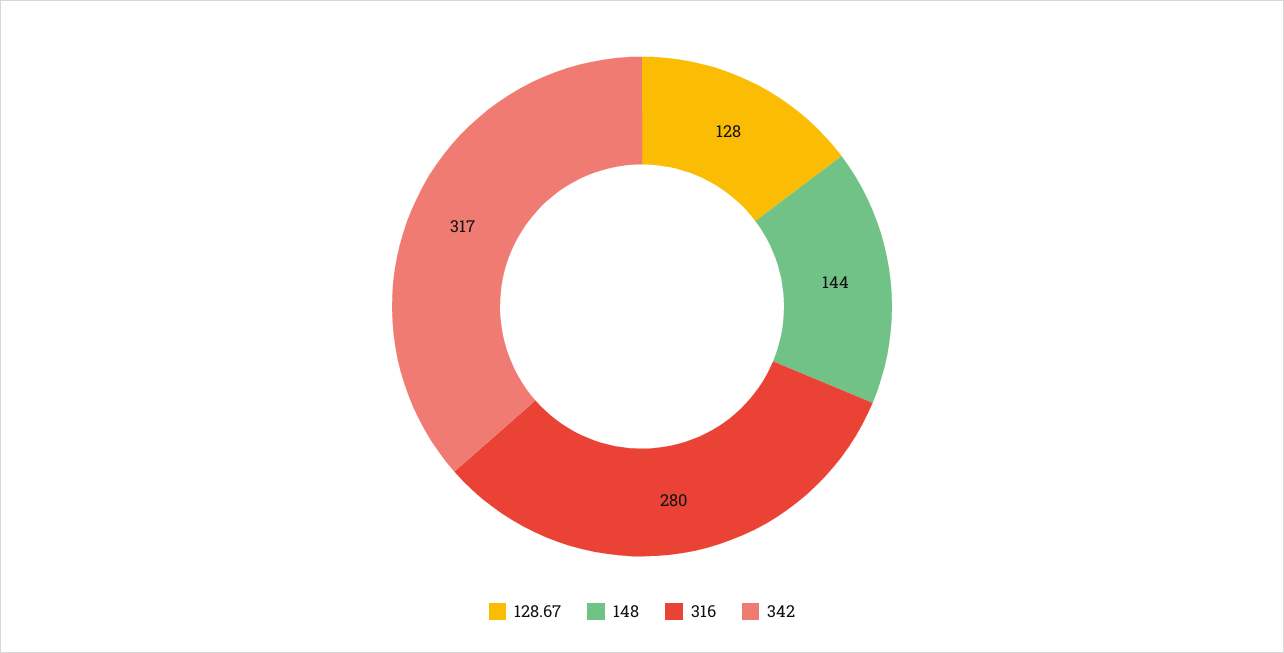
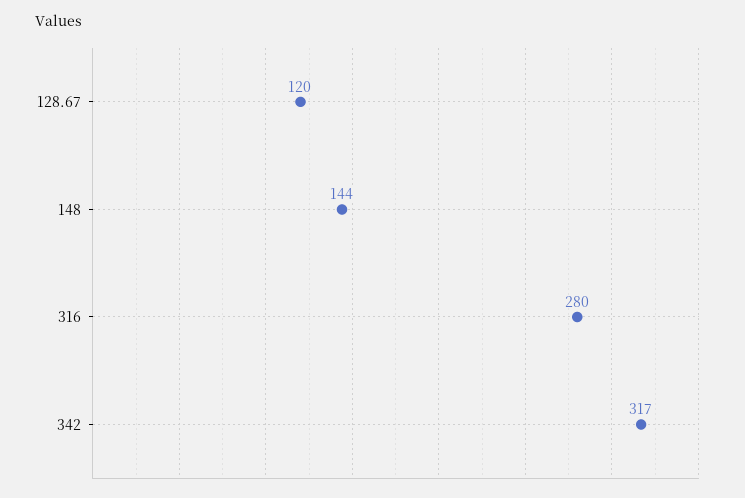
128.67: 128 -> 120

